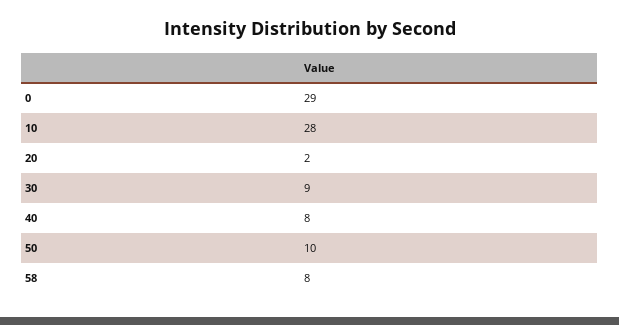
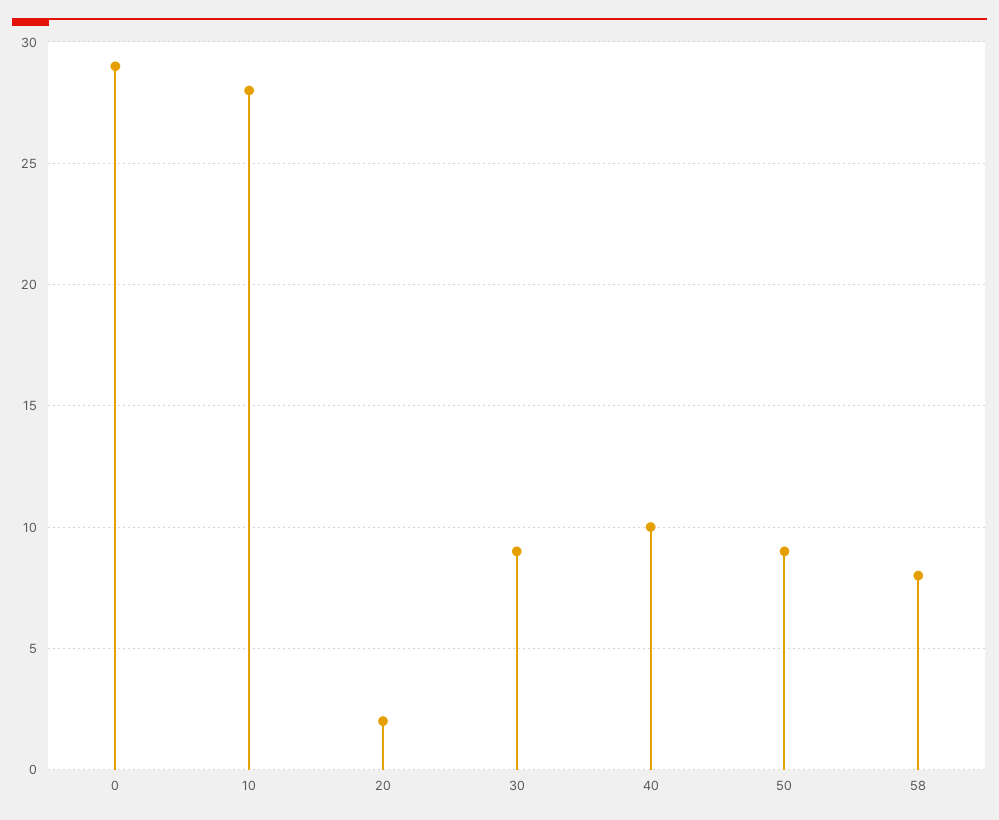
40: 8 -> 10
50: 10 -> 9

